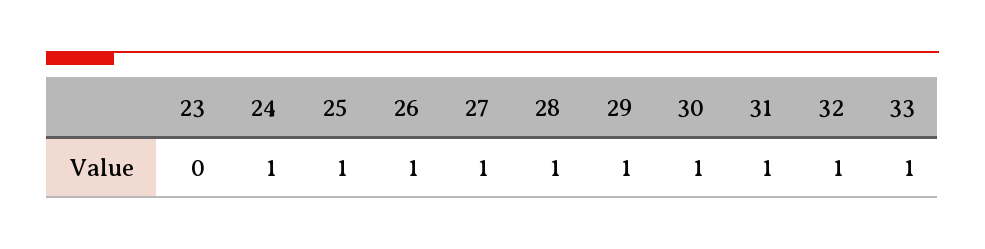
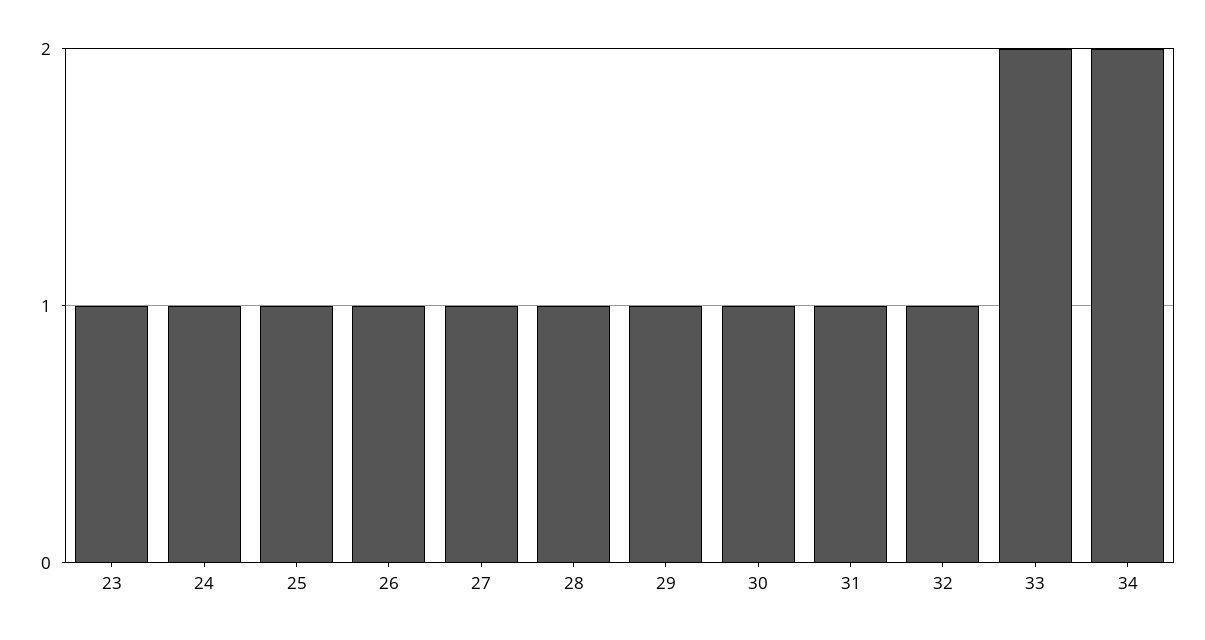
23: 0 -> 1
33: 1 -> 2
34: none -> 2

